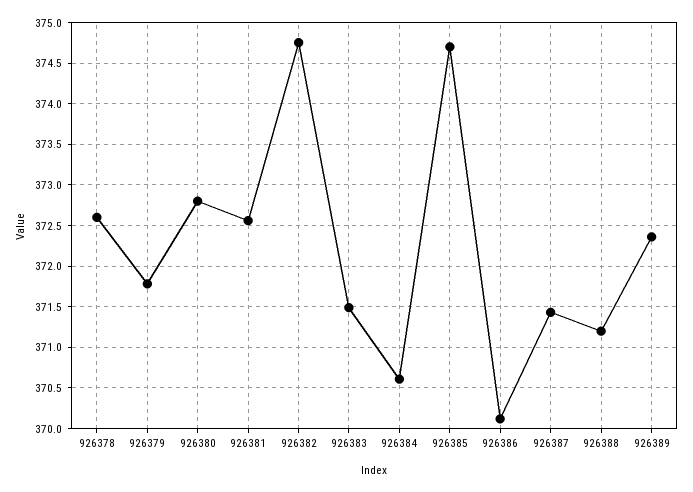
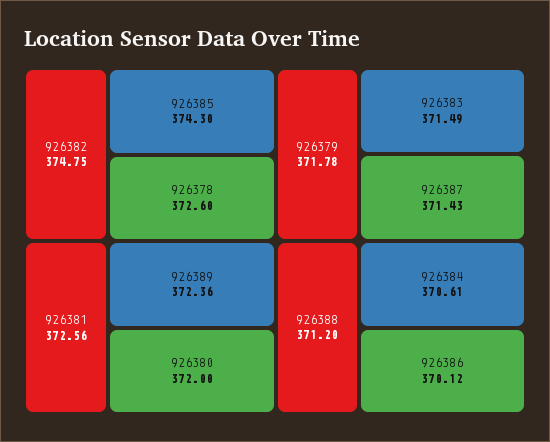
926380: 372.8 -> 372
926385: 374.7 -> 374.3

